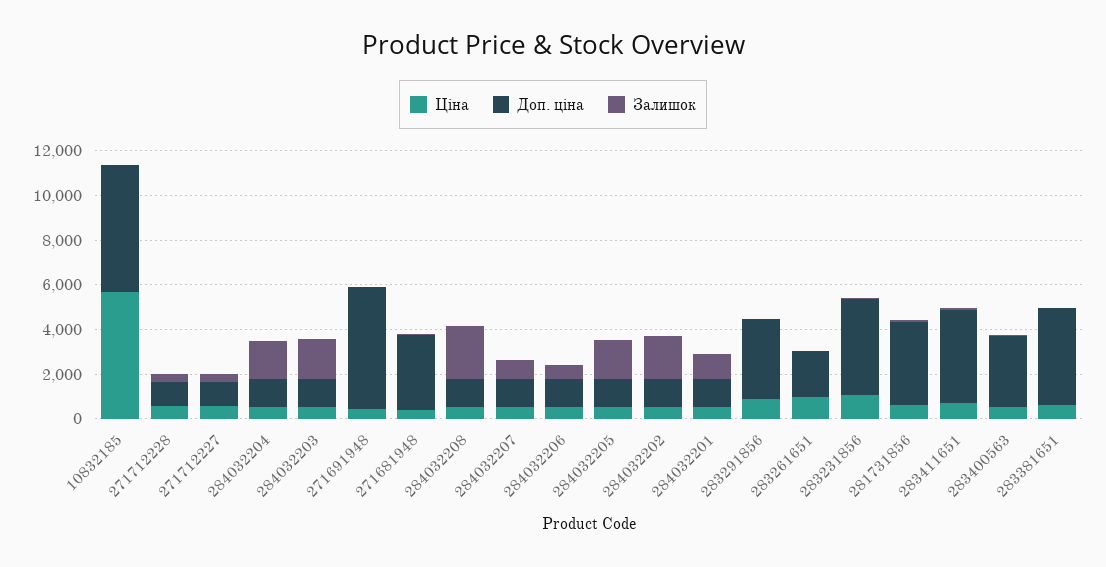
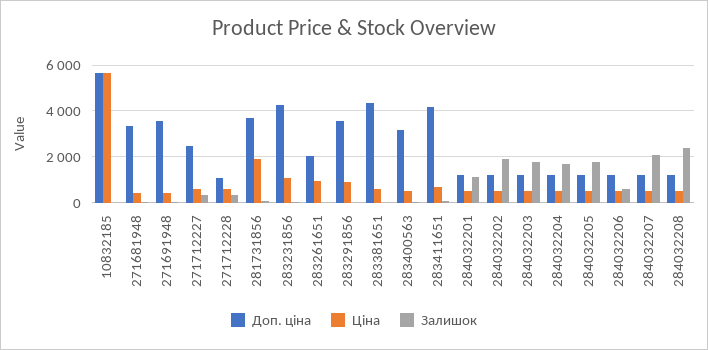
Доп. ціна, 271712227: 1000 -> 2500
Доп. ціна, 271691948: 5500 -> 3500
Залишок, 284032207: 1000 -> 2000
Ціна, 281731856: 500 -> 2000

